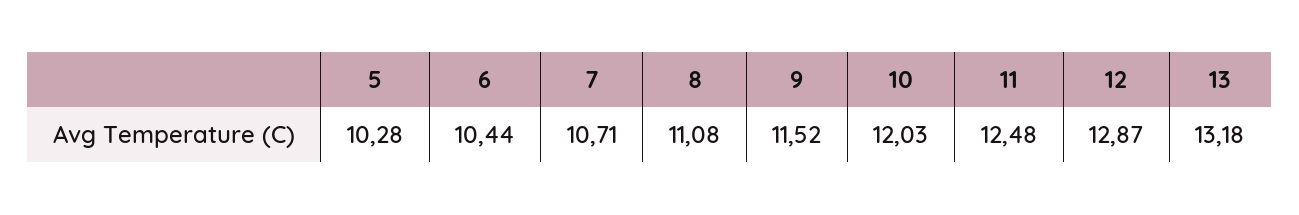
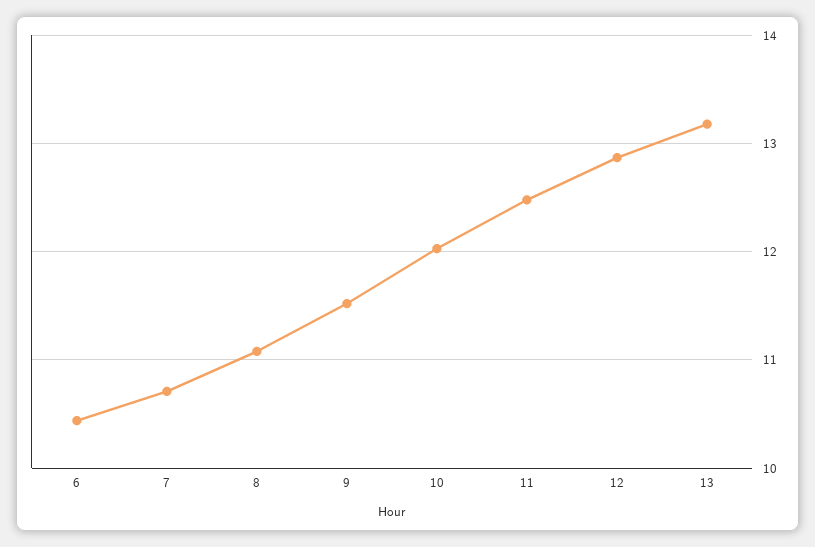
5: 10.28 -> none

